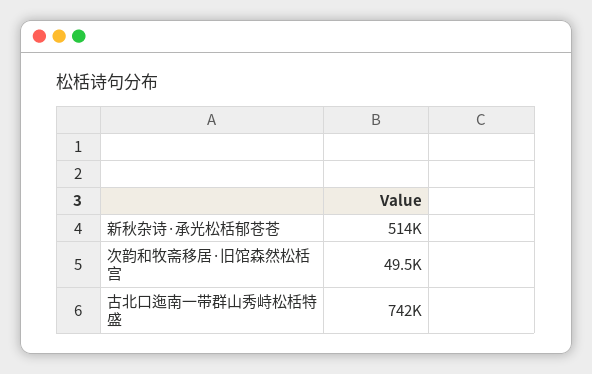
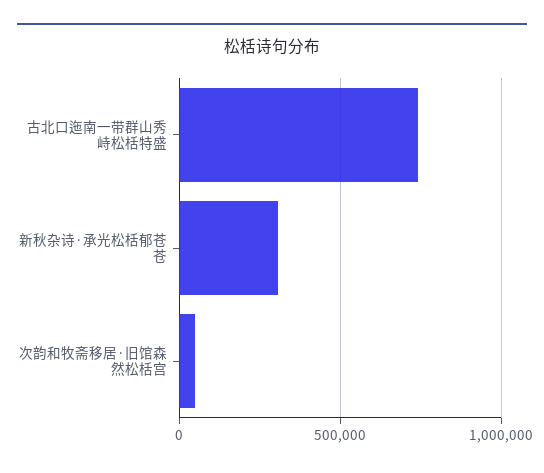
新秋杂诗·承光松栝郁苍苍: 514000 -> 300000

